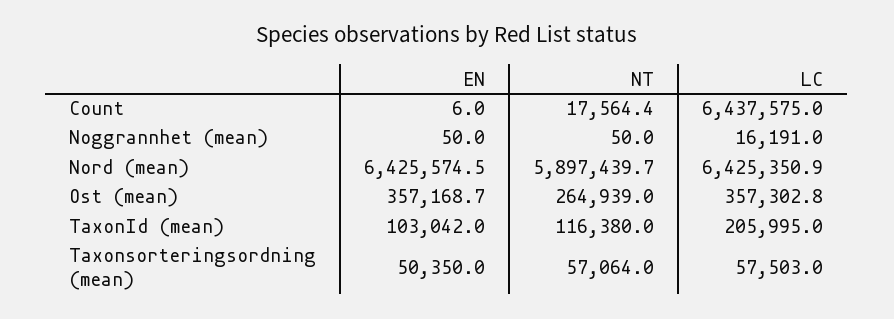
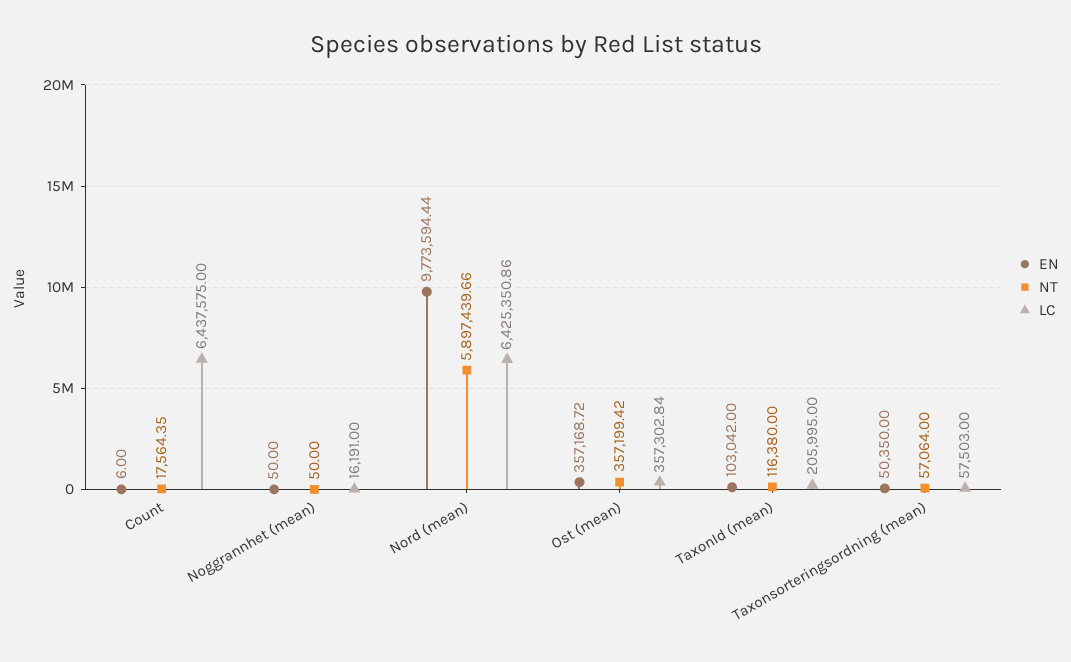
EN, Nord (mean): 6425574.5 -> 9773594.44
NT, Ost (mean): 264939 -> 357199.42

